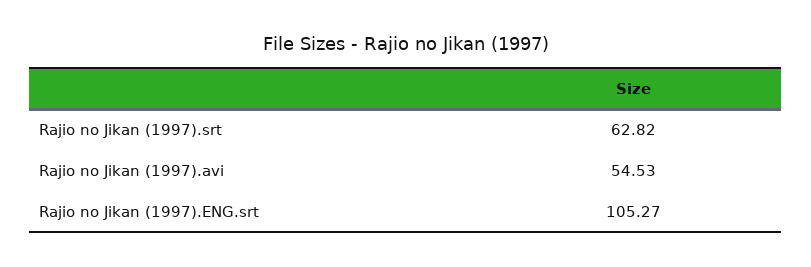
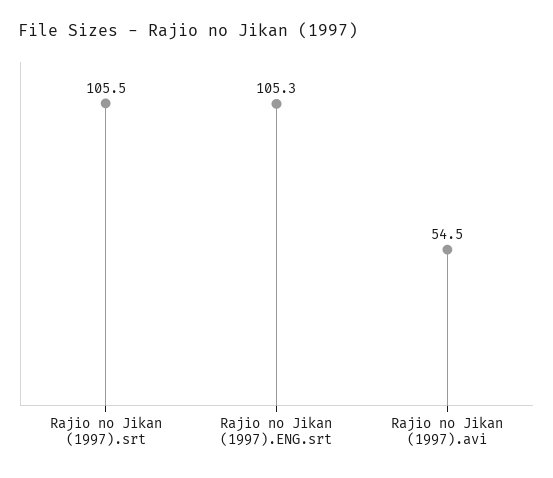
Rajio no Jikan (1997).srt: 62.82 -> 105.5

